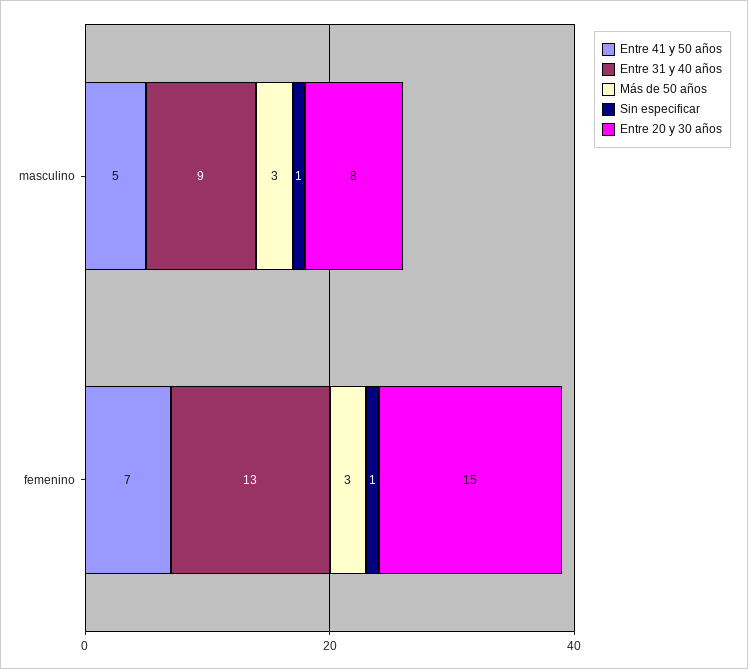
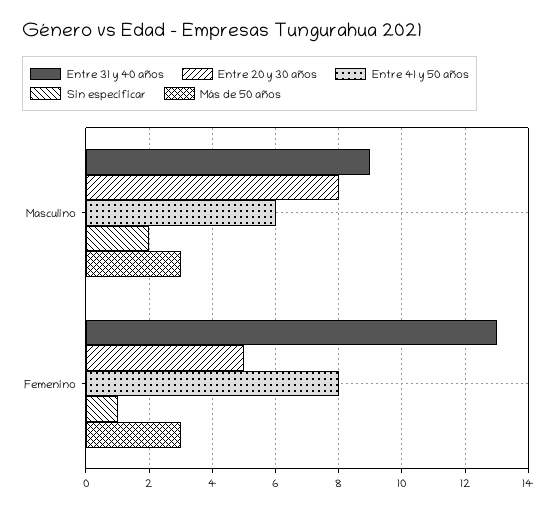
Entre 41 y 50 años, masculino: 5 -> 6
Sin especificar, masculino: 1 -> 2
Entre 41 y 50 años, femenino: 7 -> 8
Entre 20 y 30 años, femenino: 15 -> 5

